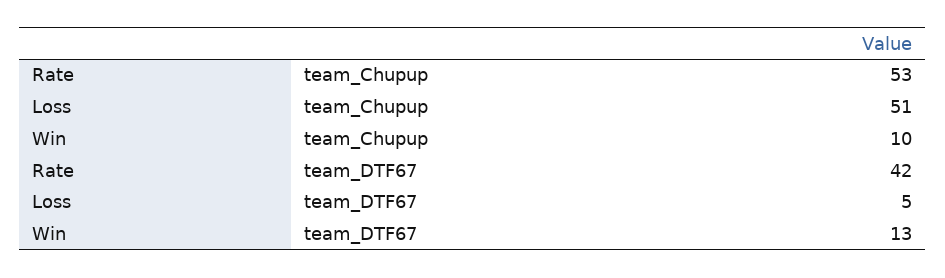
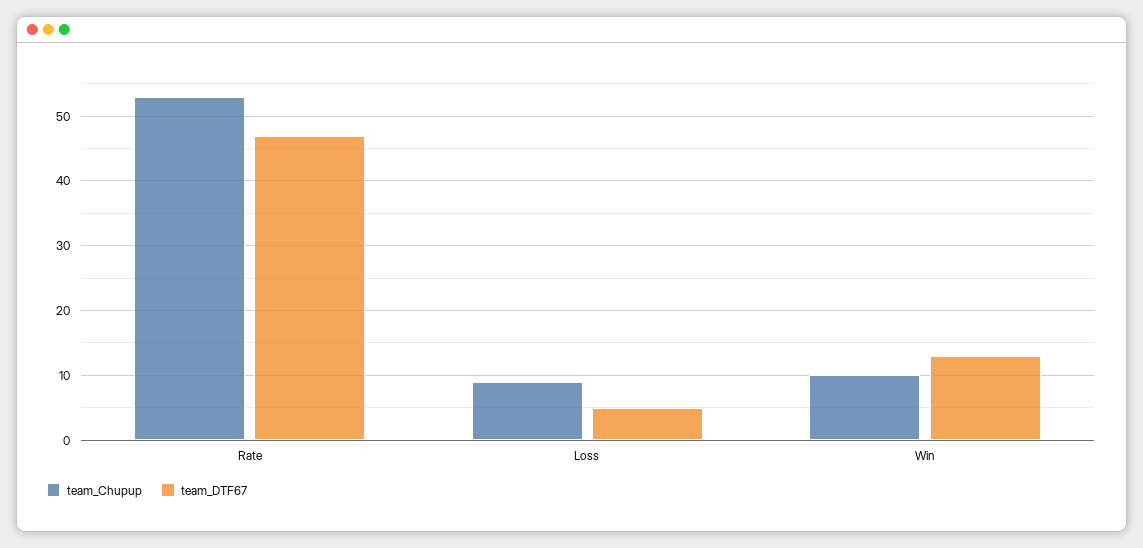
team_Chupup, Loss: 51 -> 9
team_DTF67, Rate: 42 -> 47

